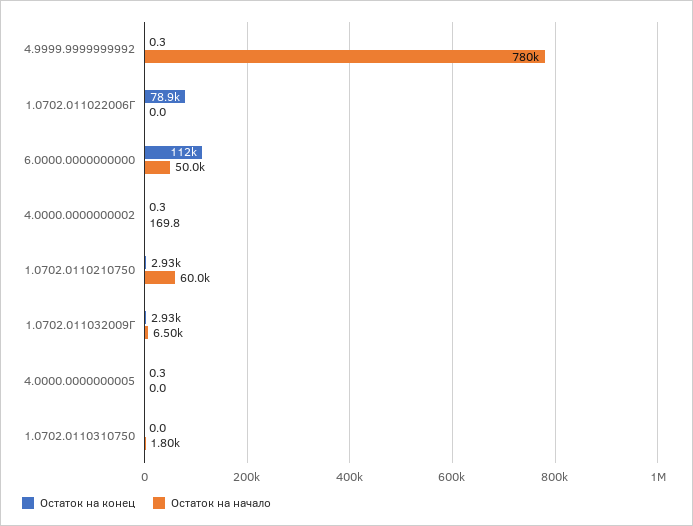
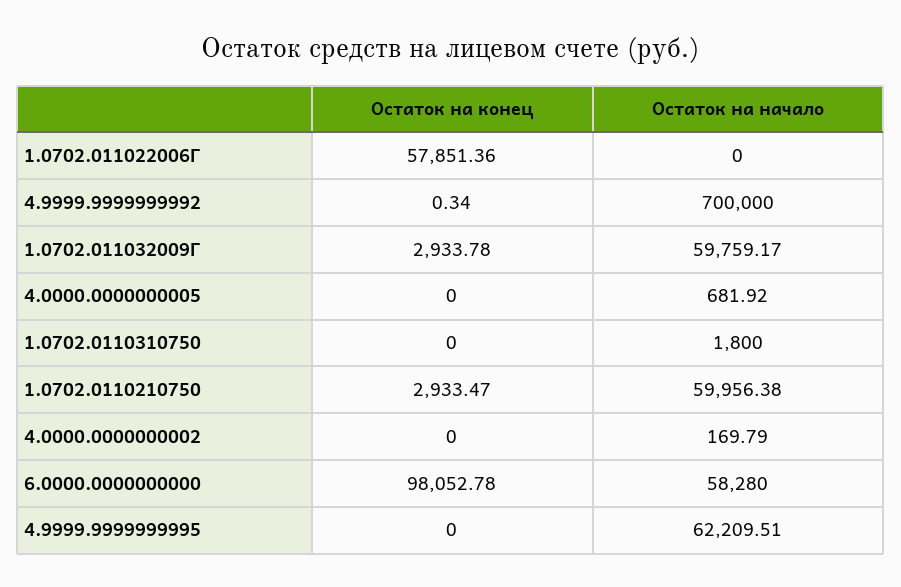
Остаток на начало, 4.9999.9999999992: 780000 -> 700000
Остаток на конец, 1.0702.011022006Г: 78900 -> 57851.36
Остаток на конец, 6.0000.0000000000: 112000 -> 98052.78
Остаток на начало, 6.0000.0000000000: 50000 -> 58280
Остаток на конец, 4.0000.0000000002: 0.3 -> 0
Остаток на начало, 1.0702.011032009Г: 6500 -> 59759.17
Остаток на конец, 4.0000.0000000005: 0.3 -> 0
Остаток на начало, 4.0000.0000000005: 0 -> 681.92
Остаток на конец, 4.9999.9999999995: none -> 0
Остаток на начало, 4.9999.9999999995: none -> 62209.51

